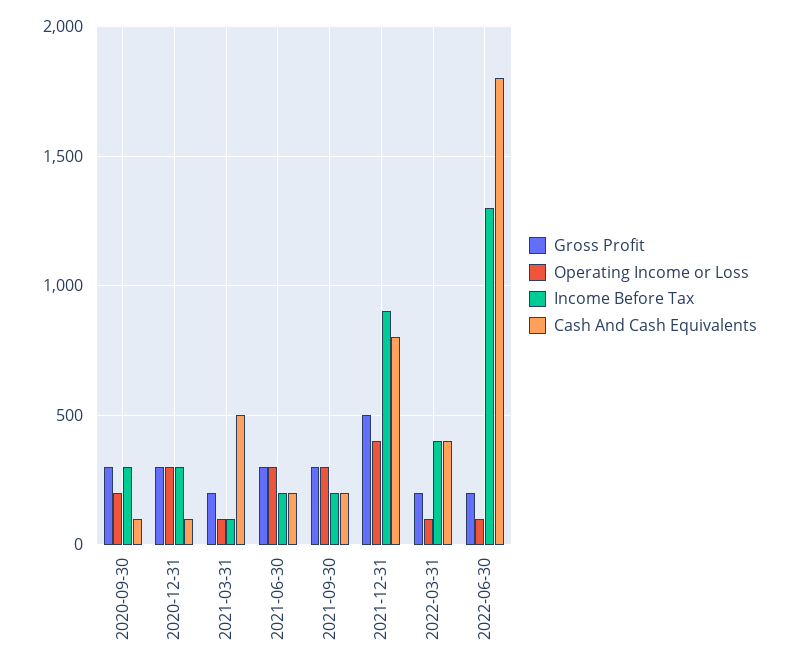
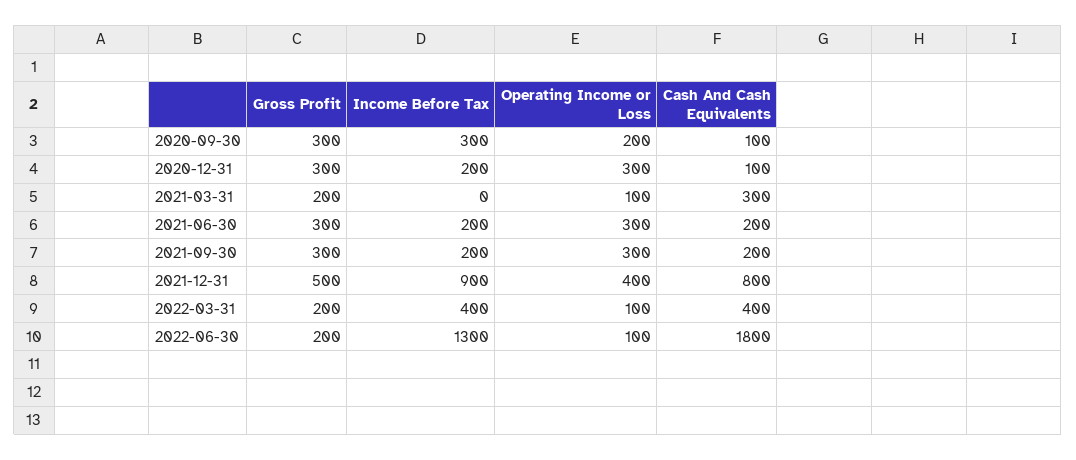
Income Before Tax, 2020-12-31: 300 -> 200
Income Before Tax, 2021-03-31: 100 -> 0
Cash And Cash Equivalents, 2021-03-31: 500 -> 300

